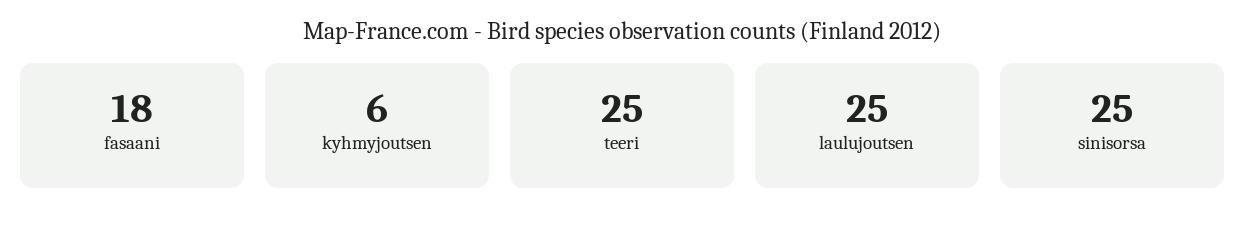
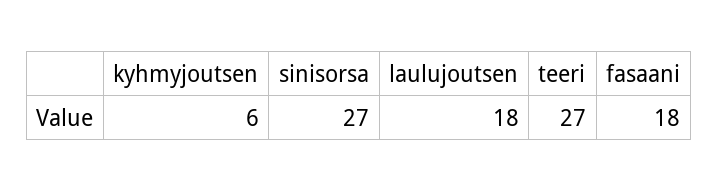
teeri: 25 -> 27
laulujoutsen: 25 -> 18
sinisorsa: 25 -> 27

